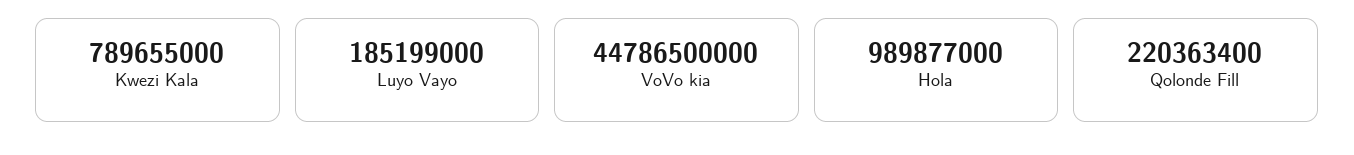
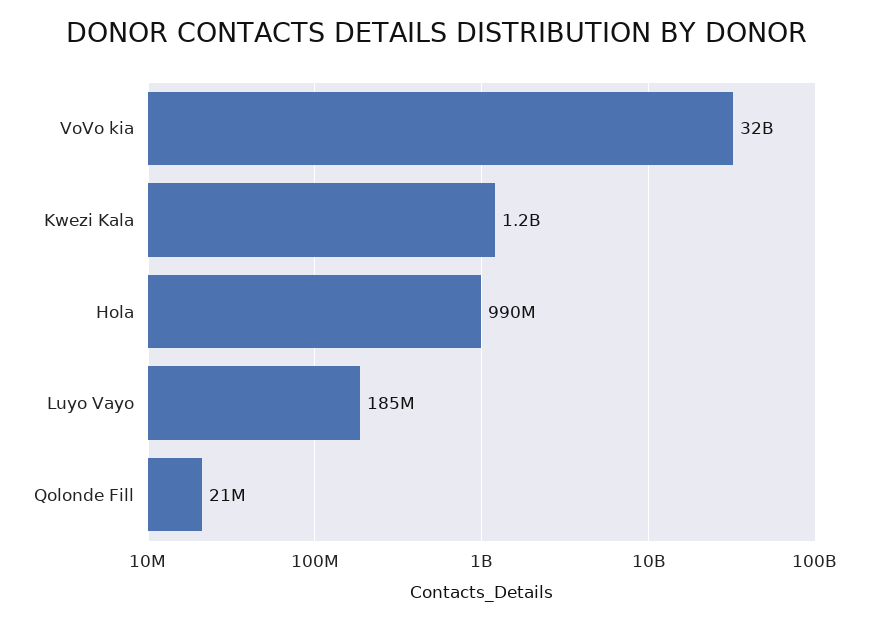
Kwezi Kala: 789655000 -> 1200000000
VoVo kia: 44786500000 -> 32000000000
Qolonde Fill: 220363400 -> 21000000

